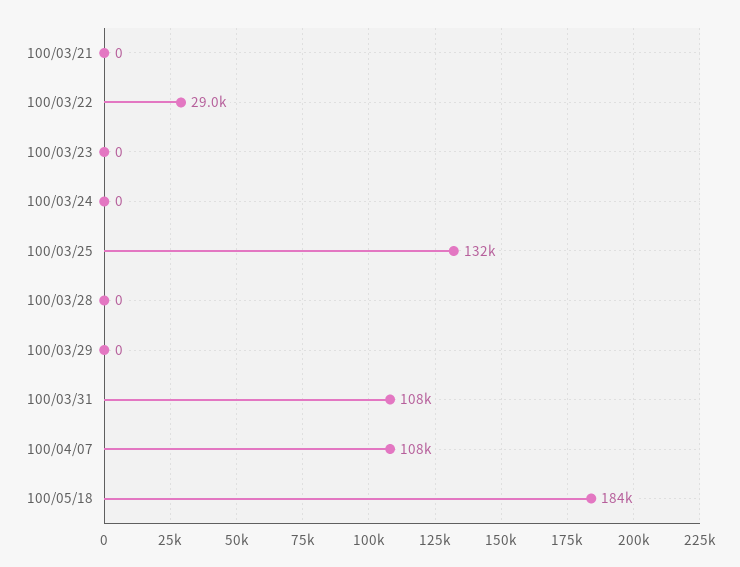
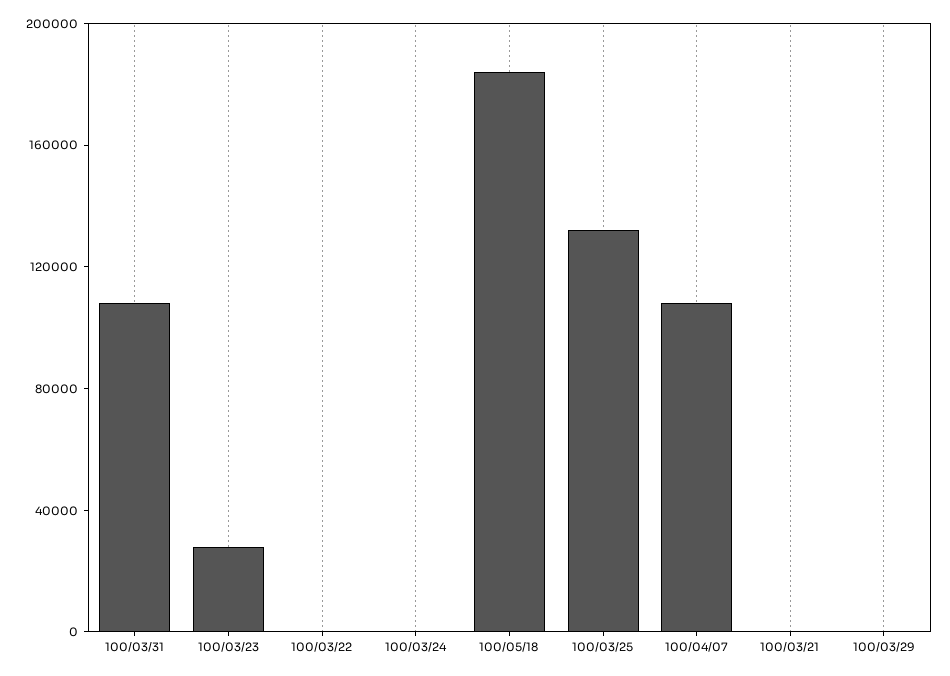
100/03/22: 29000 -> 0
100/03/23: 0 -> 30000
100/03/28: 0 -> none

